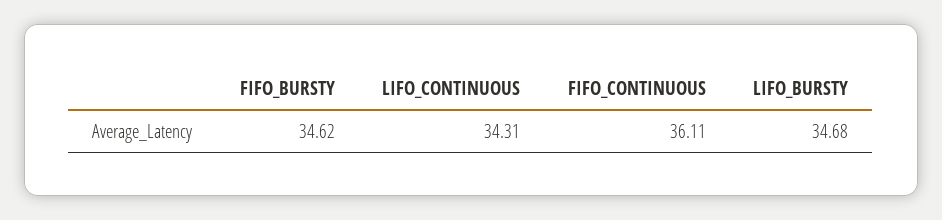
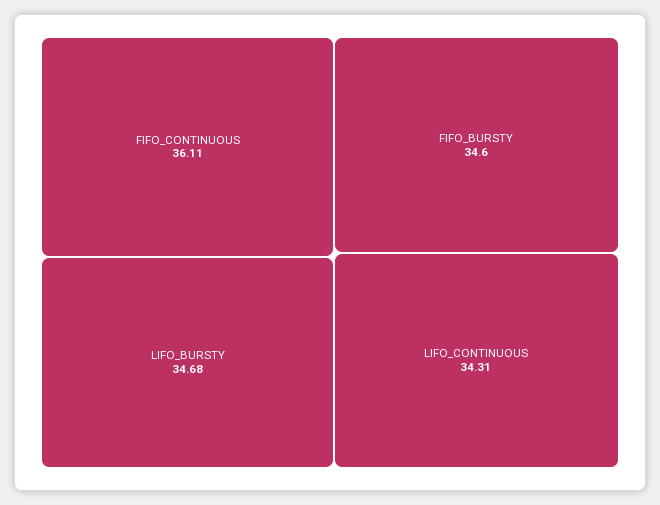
FIFO_BURSTY: 34.62 -> 34.6

